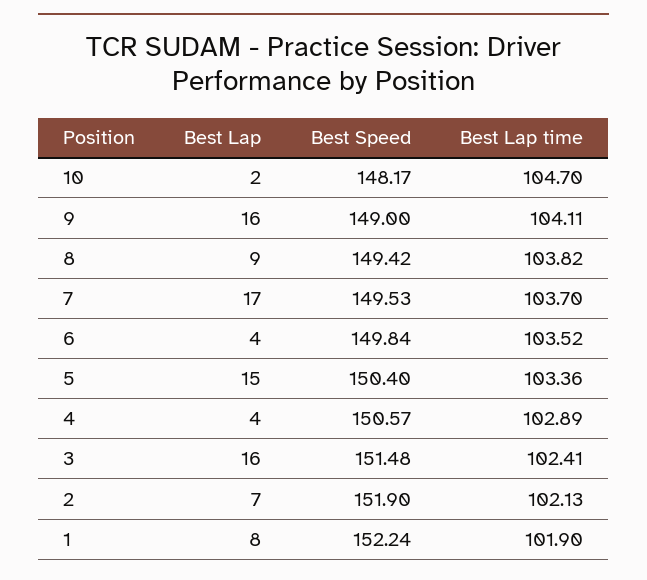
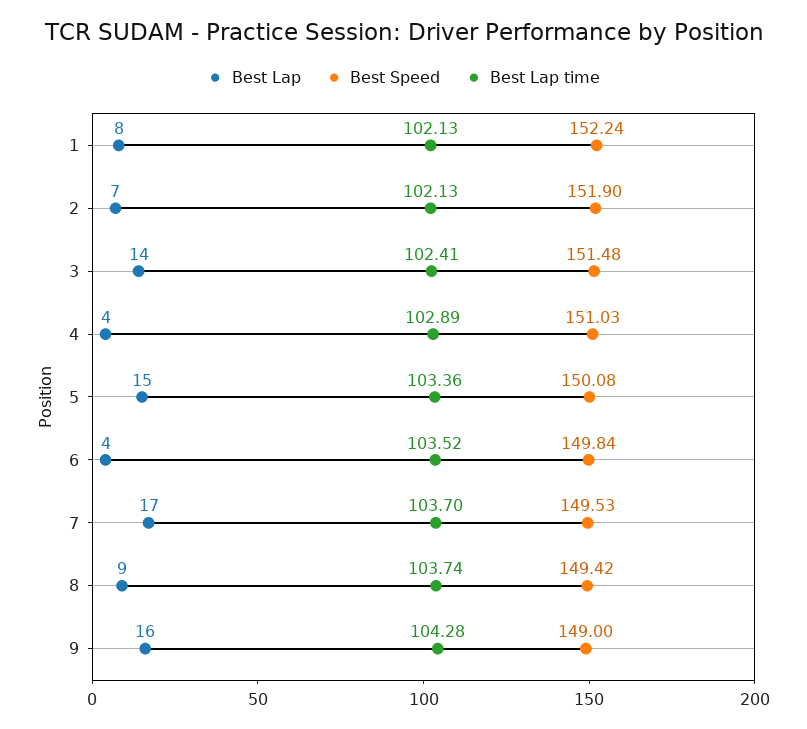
Best Lap, 10: 2 -> none
Best Speed, 10: 148.17 -> none
Best Lap time, 10: 104.7 -> none
Best Lap time, 9: 104.11 -> 104.28
Best Lap time, 8: 103.82 -> 103.74
Best Speed, 5: 150.4 -> 150.08
Best Speed, 4: 150.57 -> 151.03
Best Lap, 3: 16 -> 14
Best Lap time, 1: 101.9 -> 102.13

